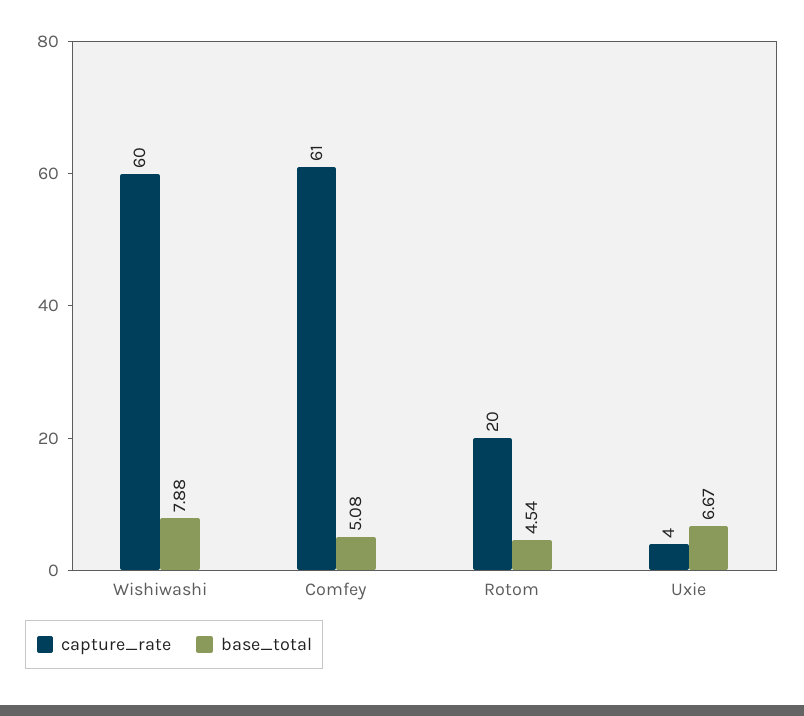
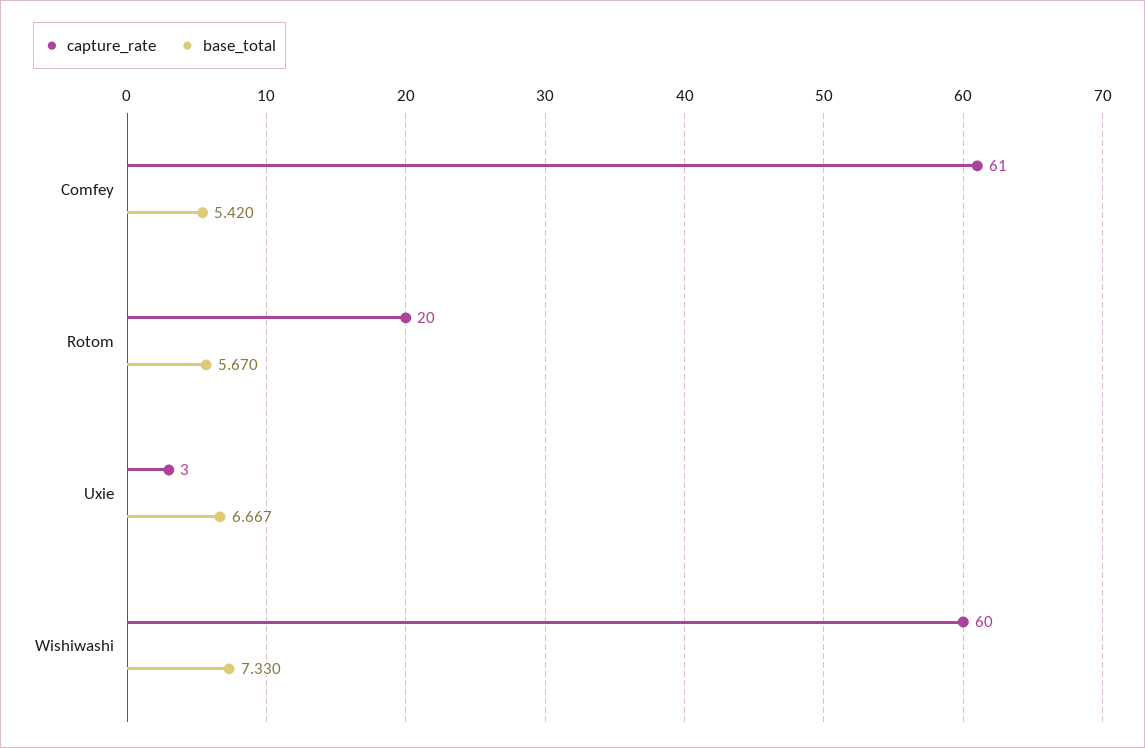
base_total, Wishiwashi: 7.88 -> 7.33
base_total, Comfey: 5.08 -> 5.42
base_total, Rotom: 4.54 -> 5.67
capture_rate, Uxie: 4 -> 3

